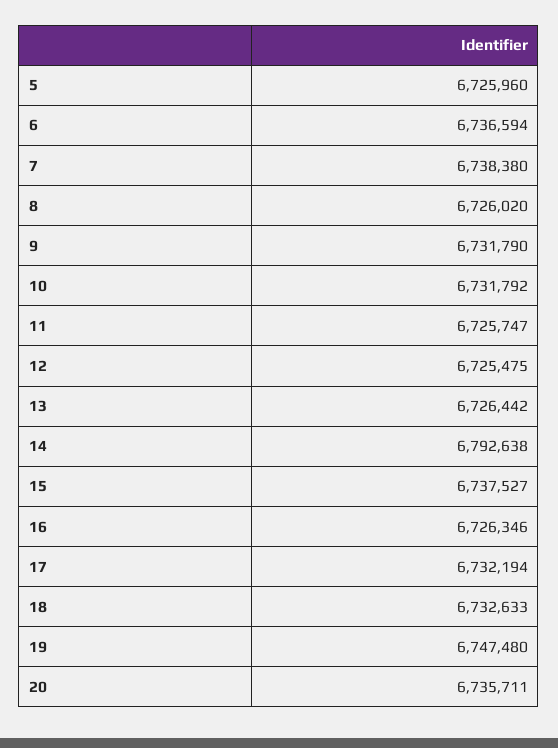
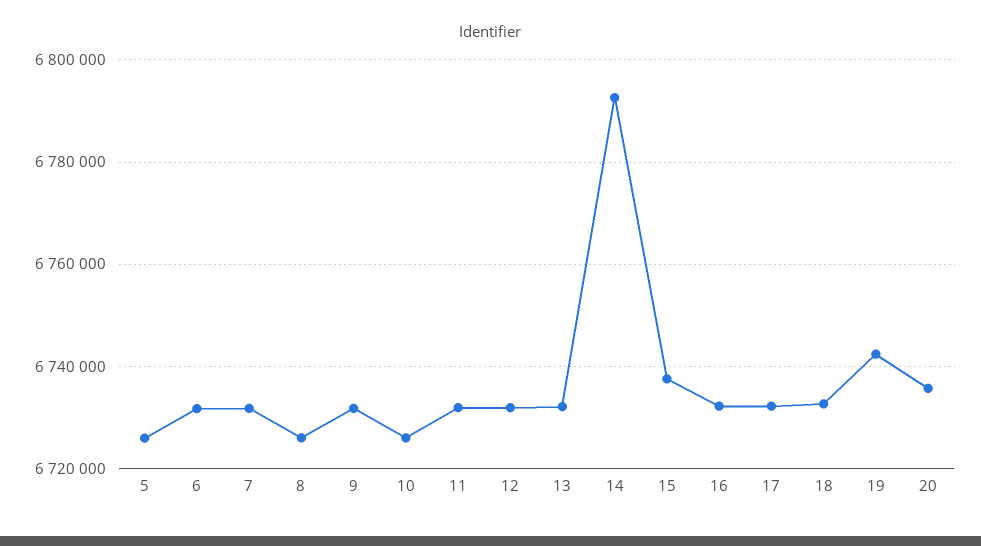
6: 6736594 -> 6732000
7: 6738380 -> 6732000
10: 6731792 -> 6726000
11: 6725747 -> 6732000
12: 6725475 -> 6732000
13: 6726442 -> 6732000
16: 6726346 -> 6732000
19: 6747480 -> 6742000

